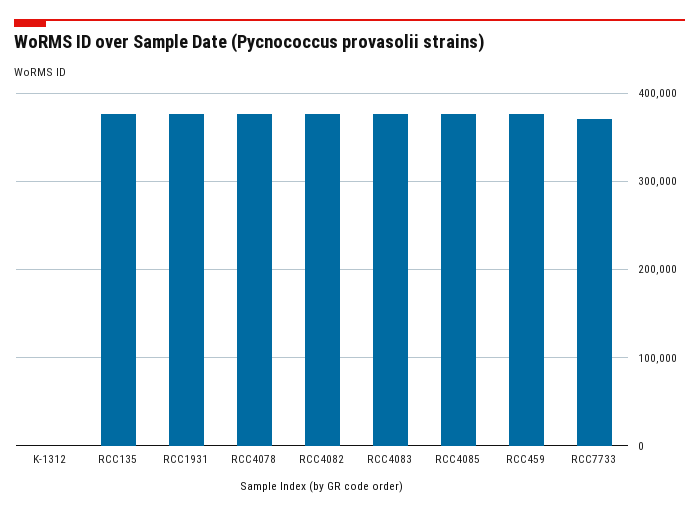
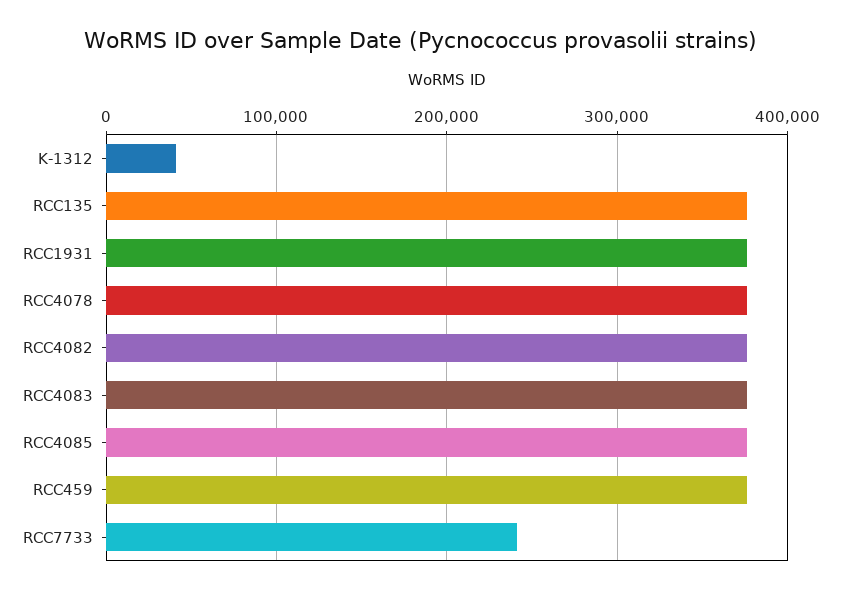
K-1312: 0 -> 40000
RCC7733: 370000 -> 240000

